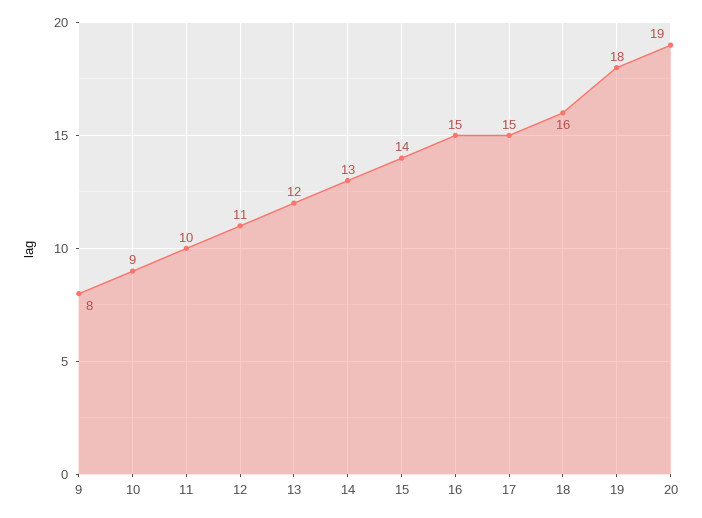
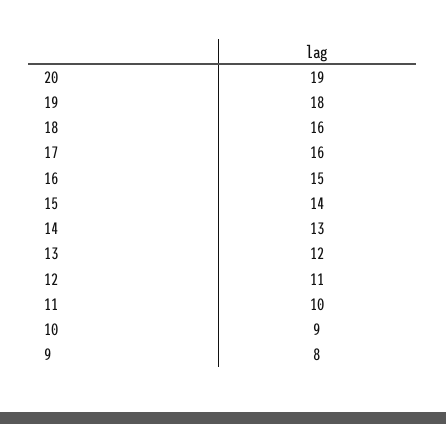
17: 15 -> 16

